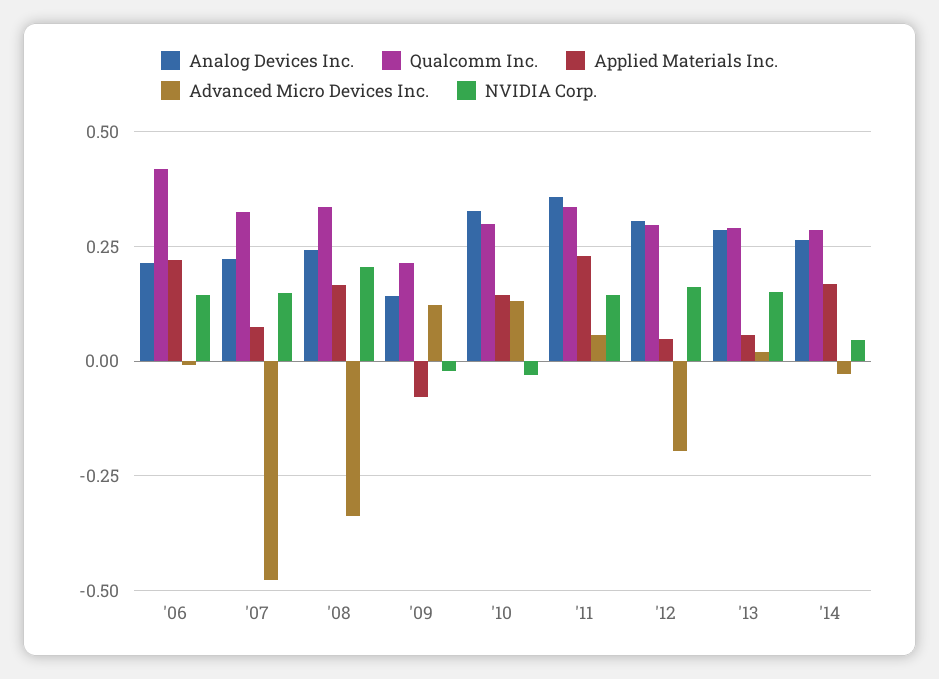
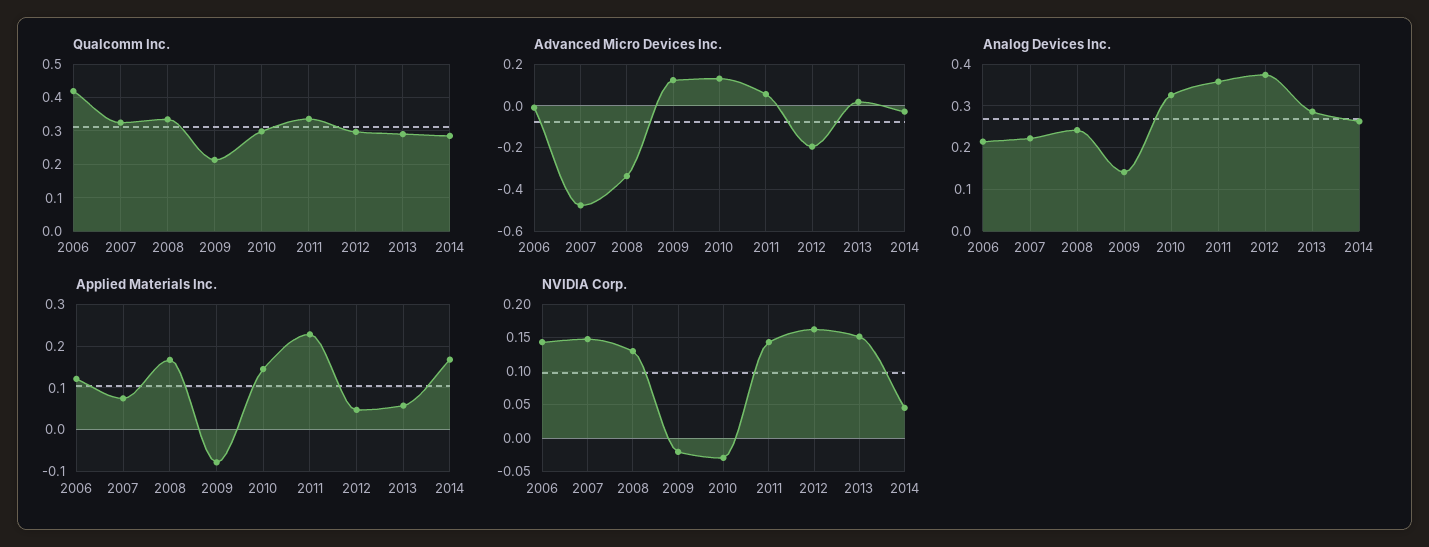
Applied Materials Inc., '06: 0.225 -> 0.12
NVIDIA Corp., '08: 0.2 -> 0.13
Analog Devices Inc., '12: 0.3 -> 0.38

